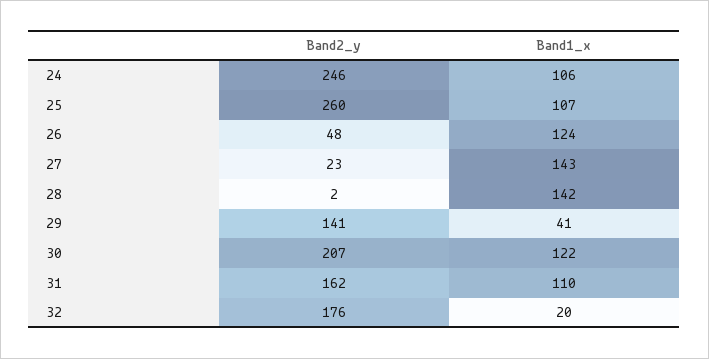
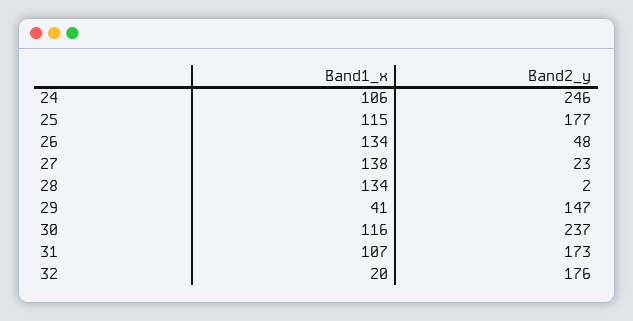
Band2_y, 25: 260 -> 177
Band1_x, 25: 107 -> 115
Band1_x, 26: 124 -> 134
Band1_x, 27: 143 -> 138
Band1_x, 28: 142 -> 134
Band2_y, 29: 141 -> 147
Band2_y, 30: 207 -> 237
Band1_x, 30: 122 -> 116
Band2_y, 31: 162 -> 173
Band1_x, 31: 110 -> 107

